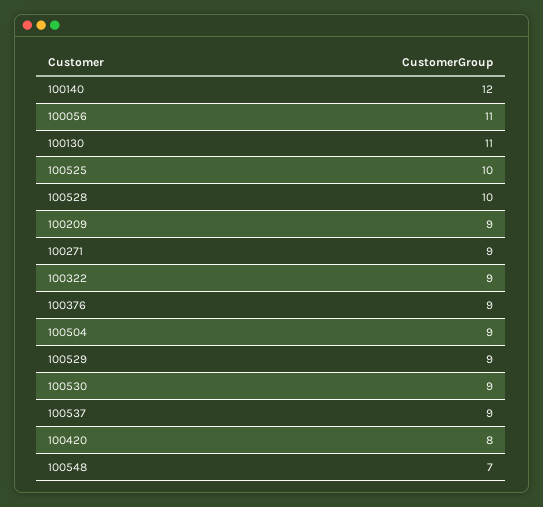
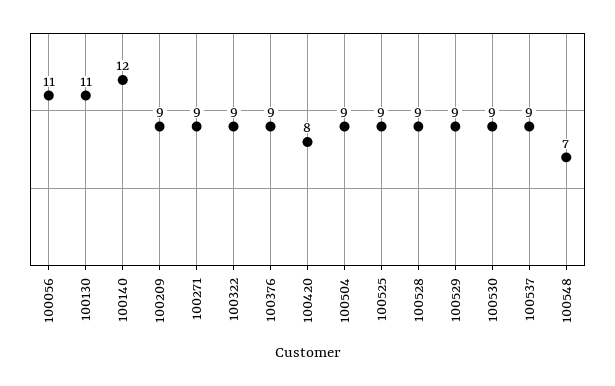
100525: 10 -> 9
100528: 10 -> 9

